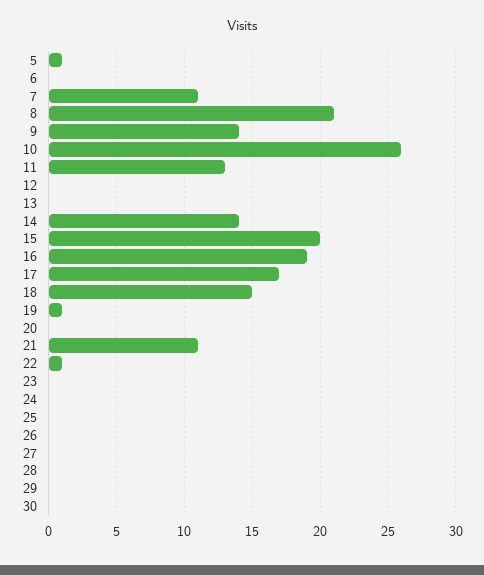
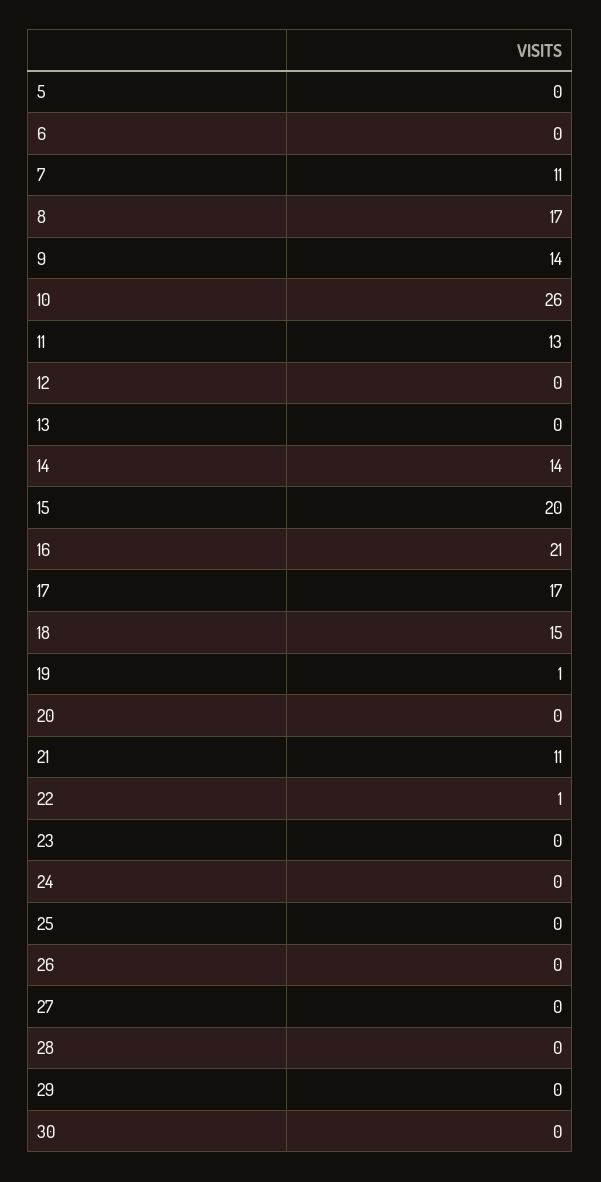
5: 1 -> 0
8: 21 -> 17
16: 19 -> 21

